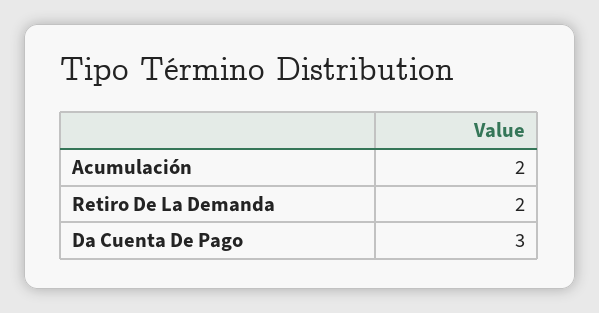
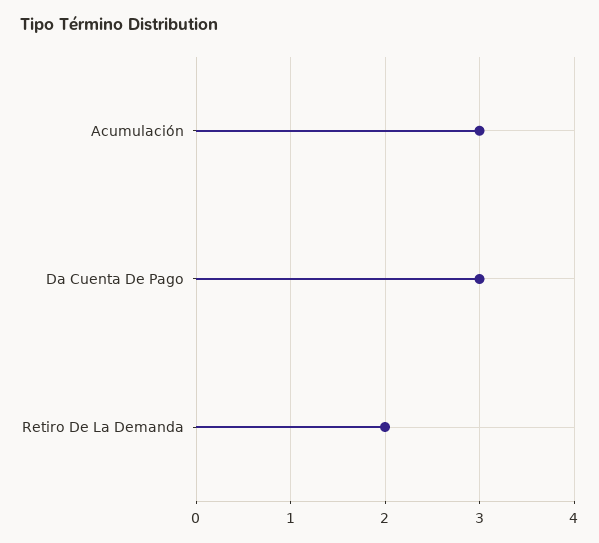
Acumulación: 2 -> 3

